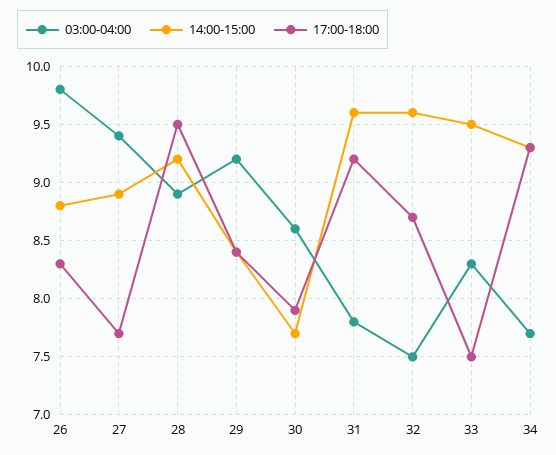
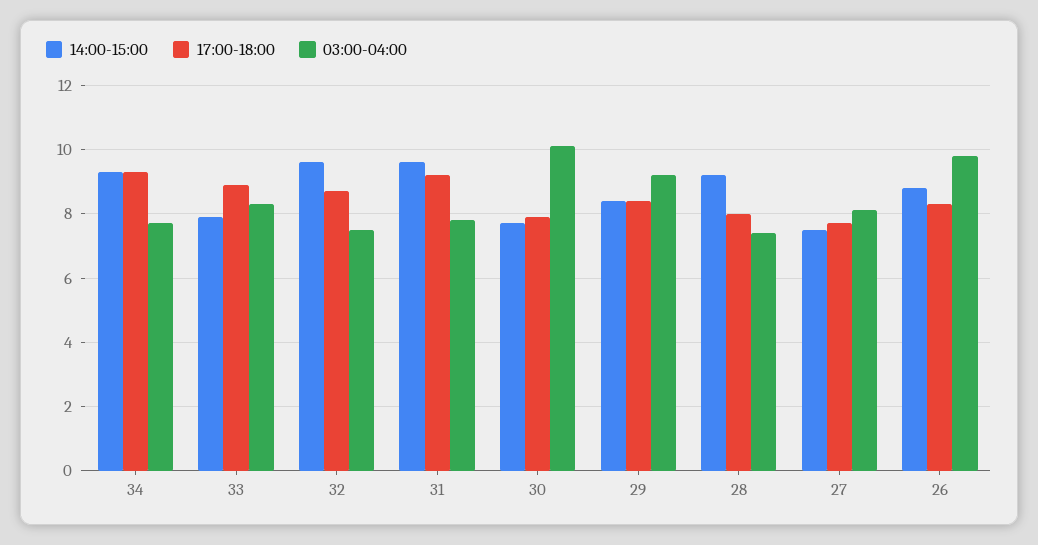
03:00-04:00, 27: 9.4 -> 8
14:00-15:00, 27: 8.9 -> 7.5
03:00-04:00, 28: 8.9 -> 7.5
17:00-18:00, 28: 9.5 -> 8
03:00-04:00, 30: 8.6 -> 10
14:00-15:00, 33: 9.5 -> 8
17:00-18:00, 33: 7.5 -> 9

